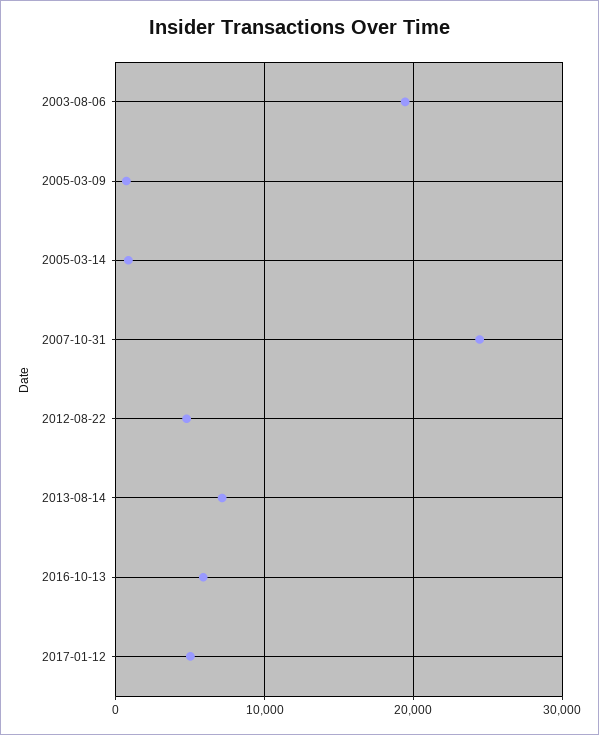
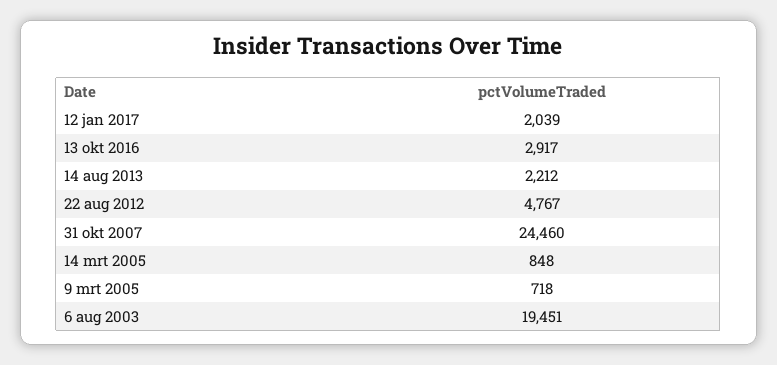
2013-08-14: 7000 -> 2212
2016-10-13: 6000 -> 2917
2017-01-12: 5000 -> 2039

